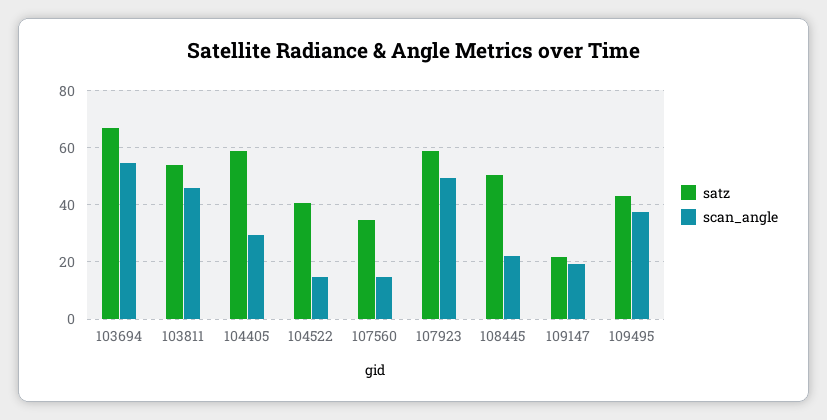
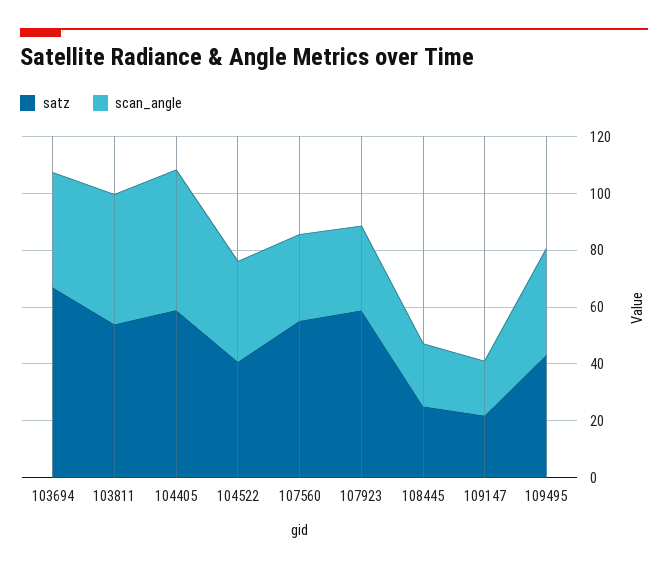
scan_angle, 103694: 55 -> 40
scan_angle, 104405: 30 -> 50
scan_angle, 104522: 15 -> 35
satz, 107560: 35 -> 55
scan_angle, 107560: 15 -> 30
scan_angle, 107923: 50 -> 30
satz, 108445: 50 -> 25

